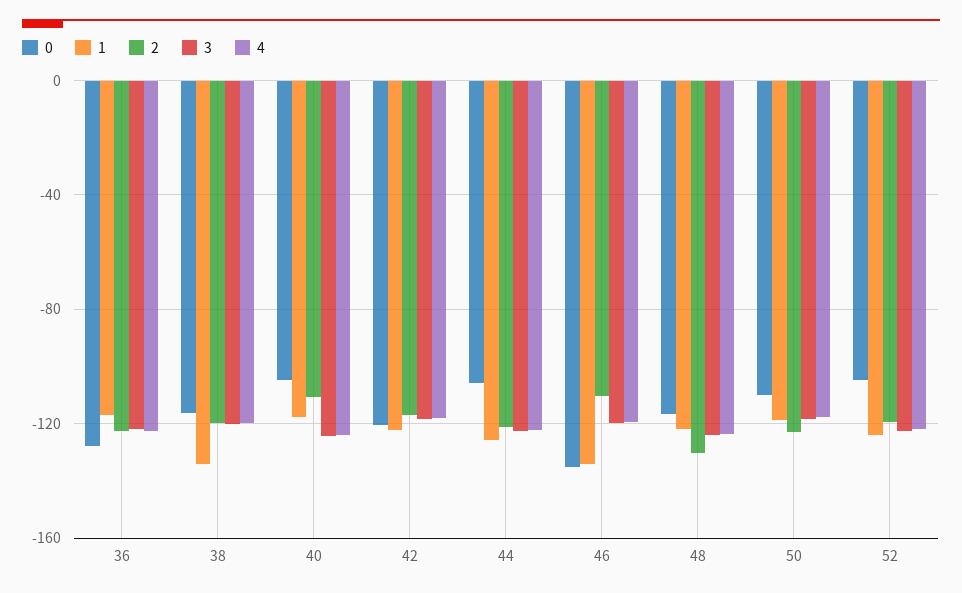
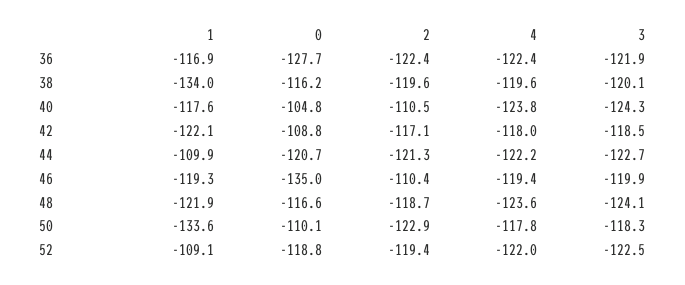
0, 42: -120 -> -108.8
0, 44: -105 -> -120.7
1, 44: -125 -> -109.9
1, 46: -135 -> -119.3
2, 48: -130 -> -118.7
1, 50: -120 -> -133.6
0, 52: -105 -> -118.8
1, 52: -125 -> -109.1

